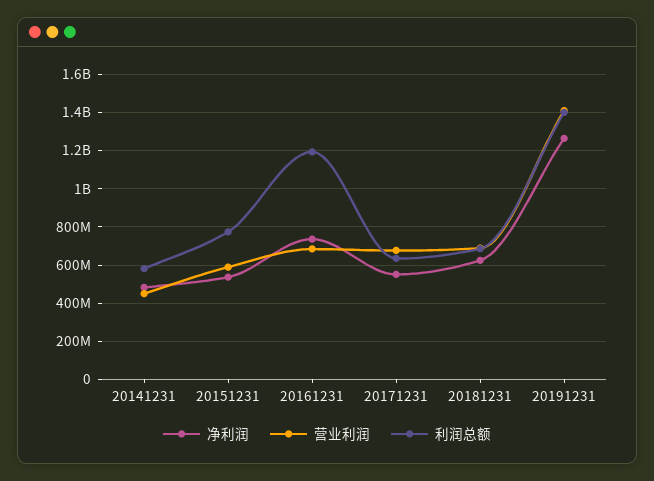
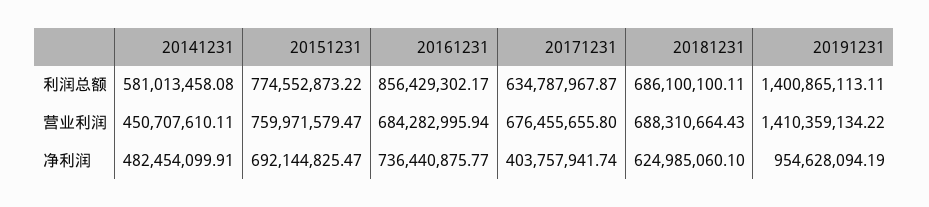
净利润, 20151231: 550000000 -> 692144825.47
营业利润, 20151231: 600000000 -> 759971579.47
利润总额, 20161231: 1200000000 -> 856429302.17
净利润, 20171231: 550000000 -> 403757941.74
净利润, 20191231: 1250000000 -> 954628094.19

